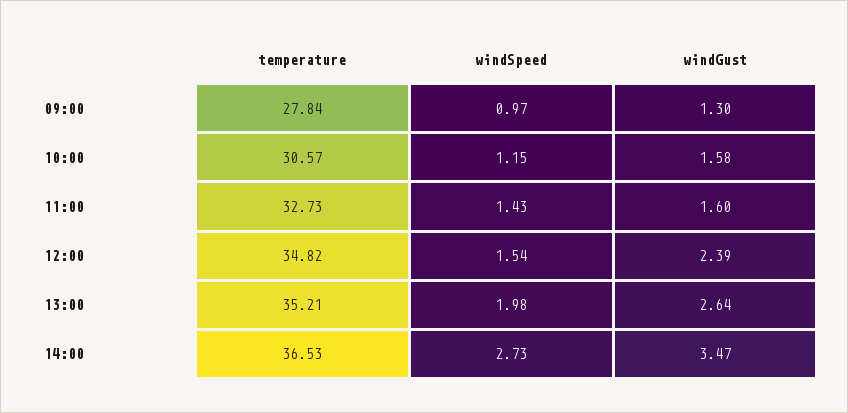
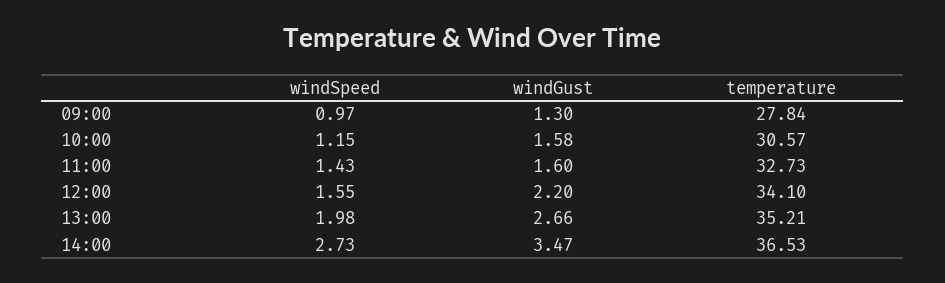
temperature, 12:00: 34.82 -> 34.1
windSpeed, 12:00: 1.54 -> 1.55
windGust, 12:00: 2.39 -> 2.2
windGust, 13:00: 2.64 -> 2.66

